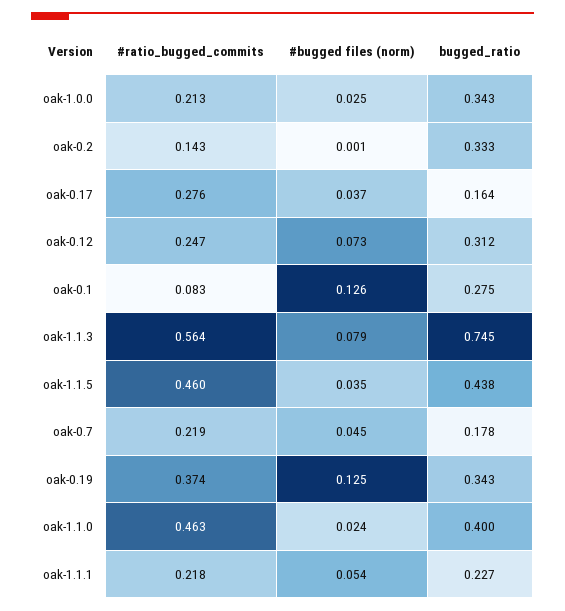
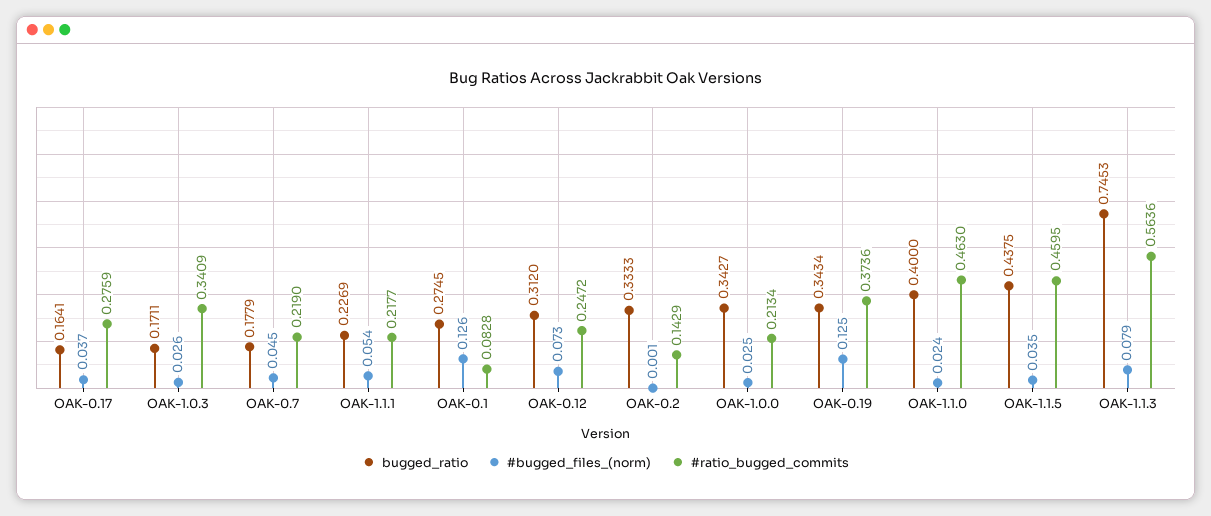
bugged_ratio, OAK-1.0.3: none -> 0.1711
#bugged files (norm), OAK-1.0.3: none -> 0.026
#ratio_bugged_commits, OAK-1.0.3: none -> 0.3409

